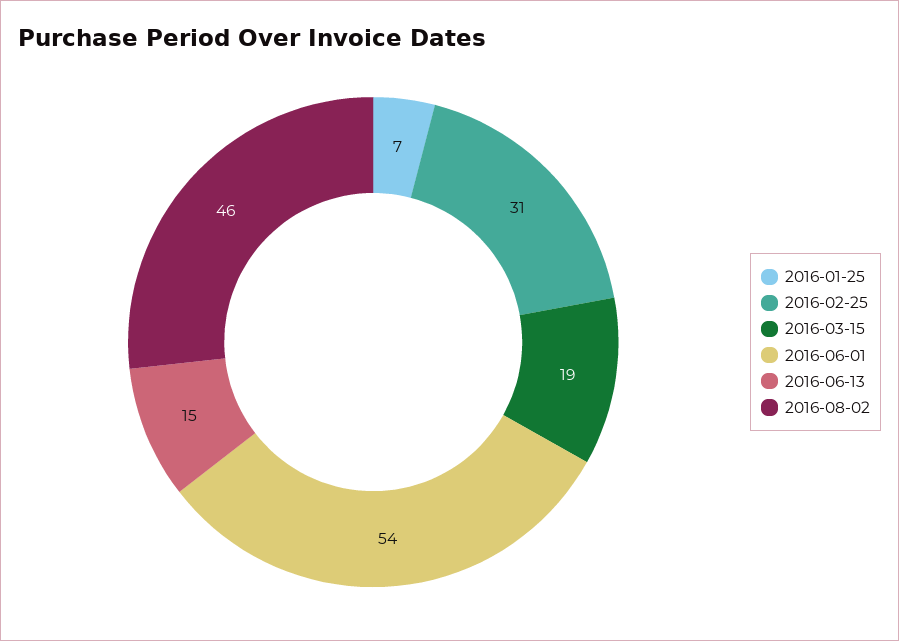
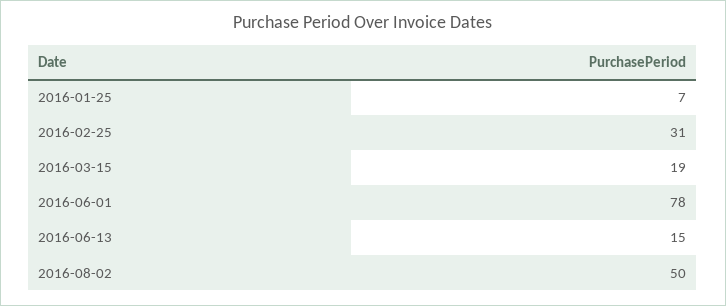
2016-06-01: 54 -> 78
2016-08-02: 46 -> 50

